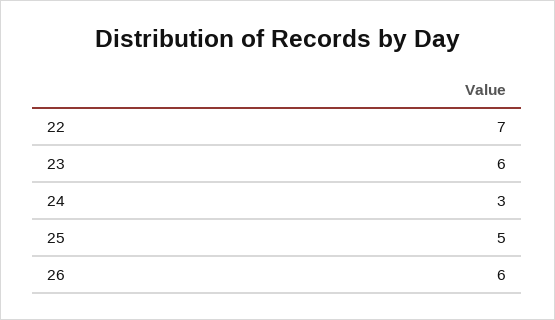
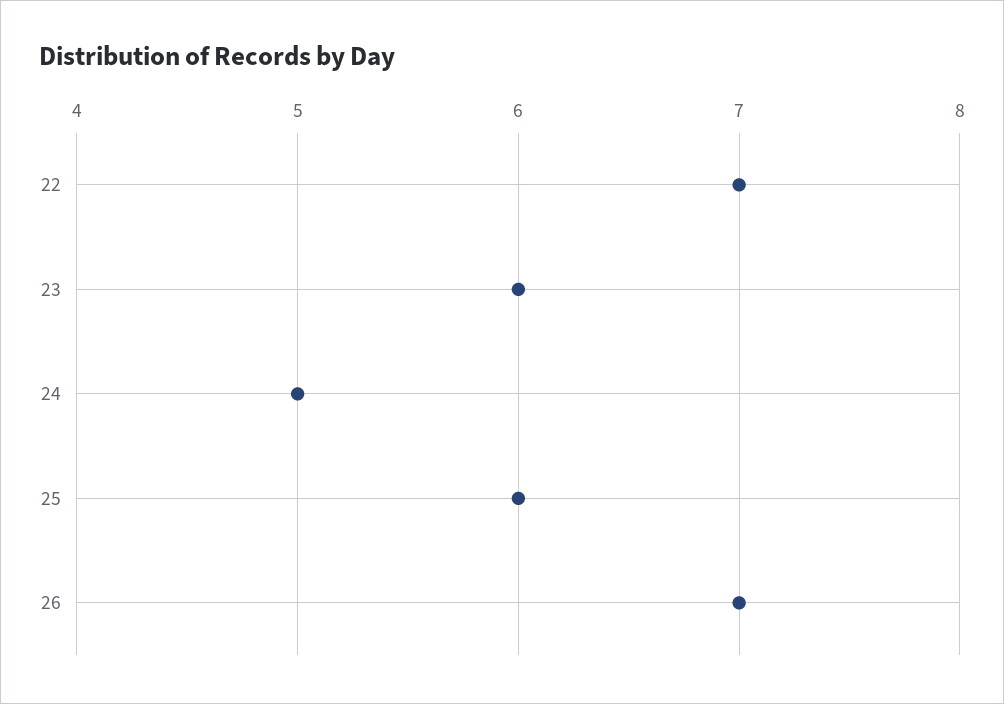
24: 3 -> 5
25: 5 -> 6
26: 6 -> 7

